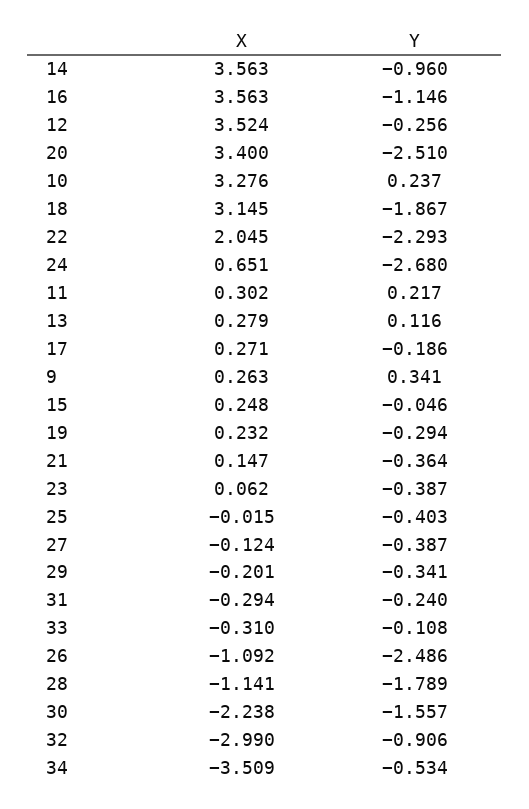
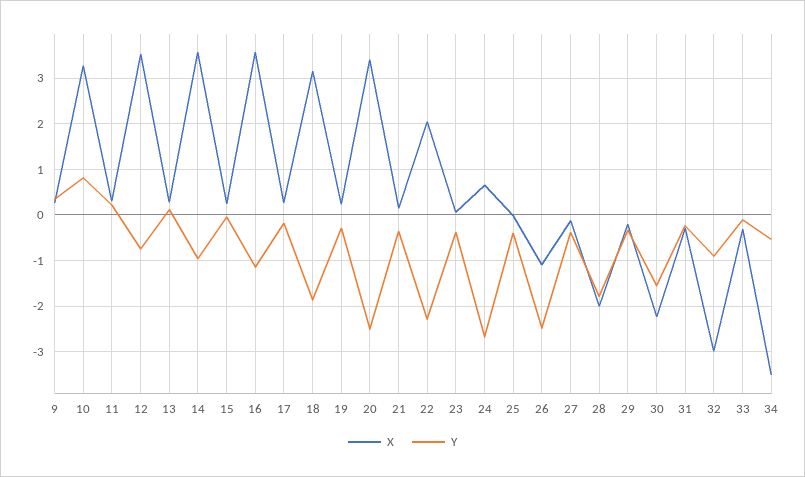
Y, 12: -0.256 -> -0.8
Y, 10: 0.237 -> 0.8
X, 28: -1.141 -> -2

